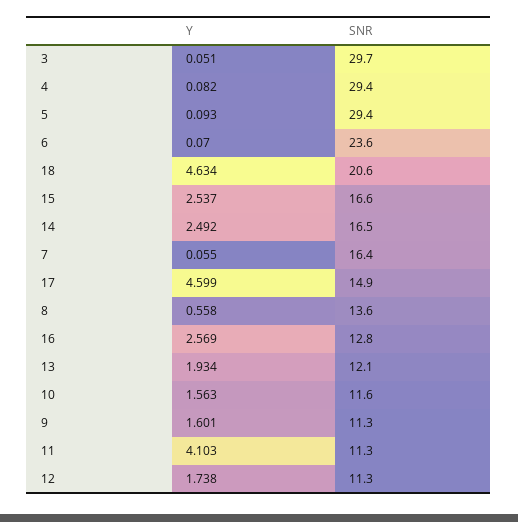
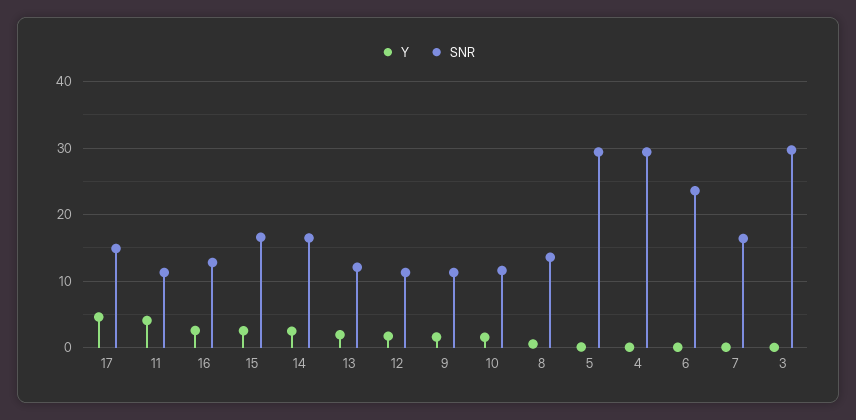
Y, 18: 4.634 -> none
SNR, 18: 20.6 -> none

